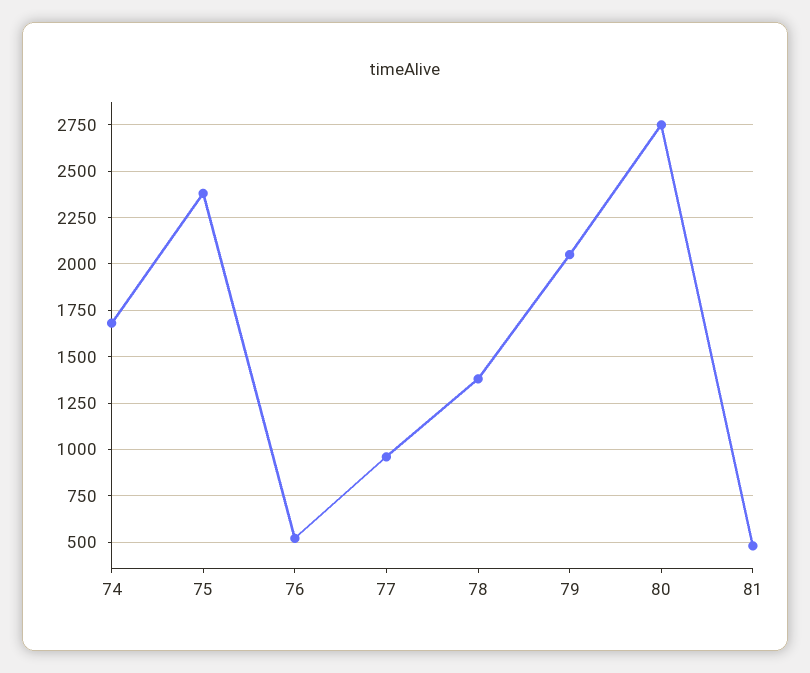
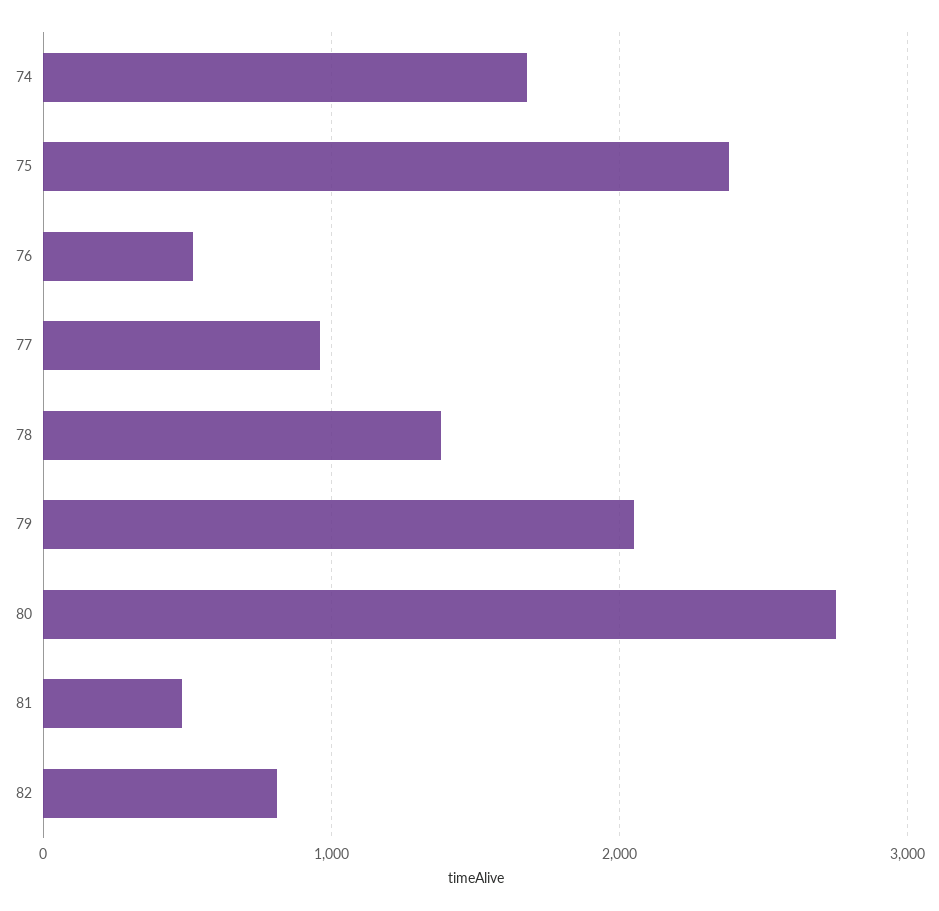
82: none -> 800

